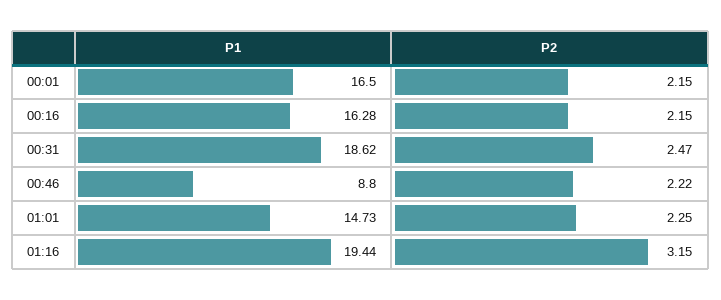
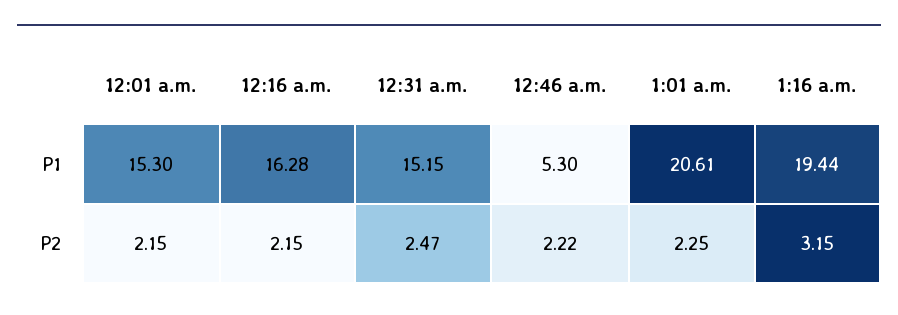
P1, 00:01: 16.5 -> 15.3
P1, 00:31: 18.62 -> 15.15
P1, 00:46: 8.8 -> 5.3
P1, 01:01: 14.73 -> 20.61

